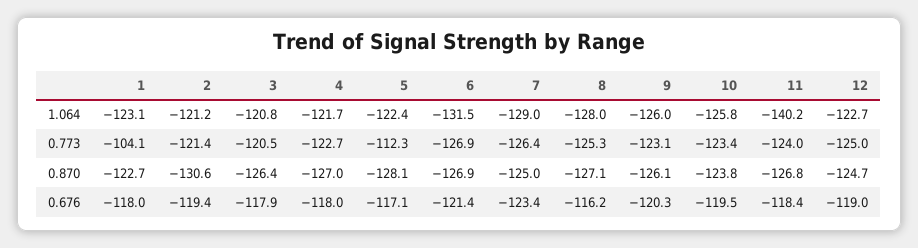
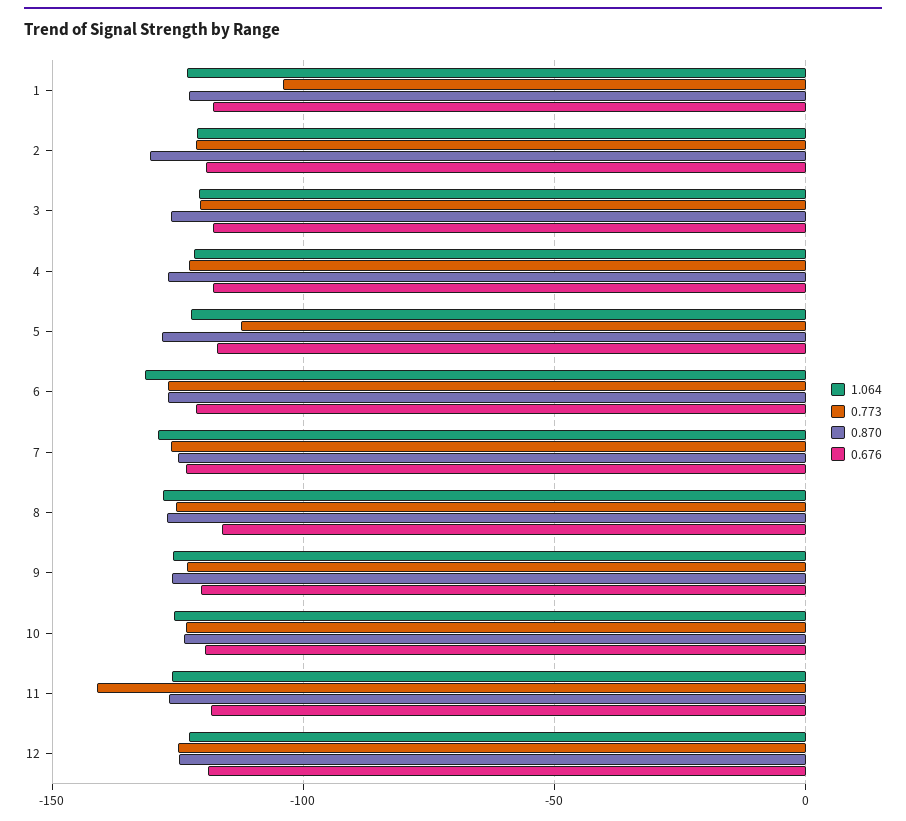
1.064, 11: -140.2 -> -125
0.773, 11: -124 -> -140

